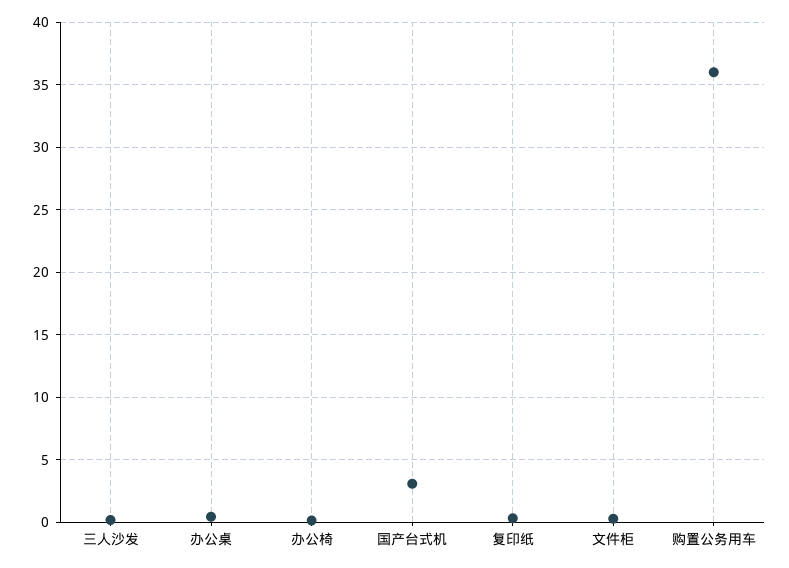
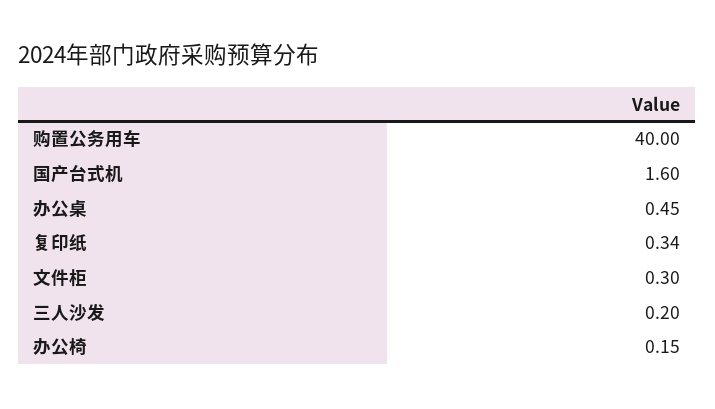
国产台式机: 3 -> 1.6
购置公务用车: 36 -> 40

